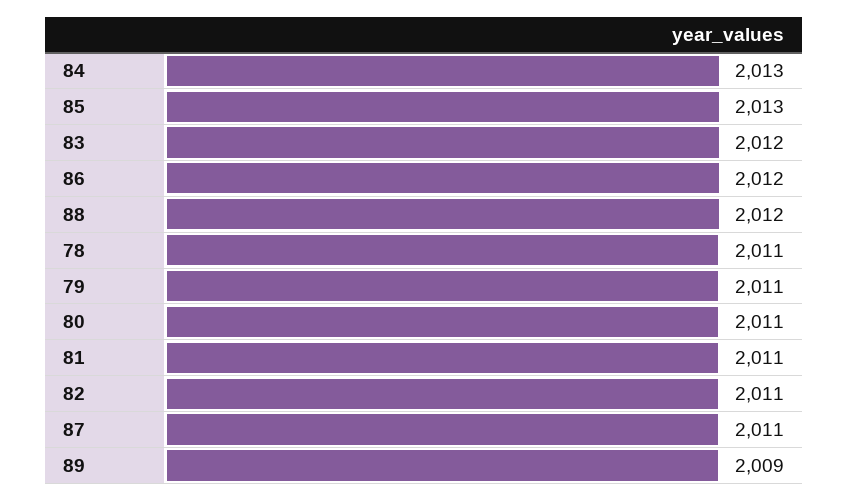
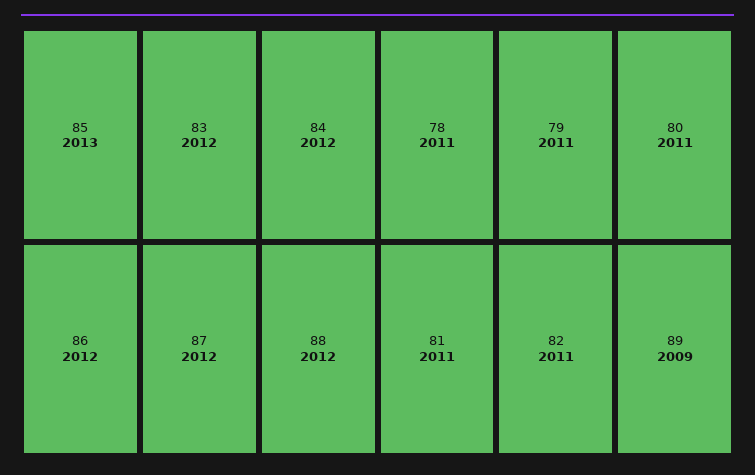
84: 2013 -> 2012
87: 2011 -> 2012

